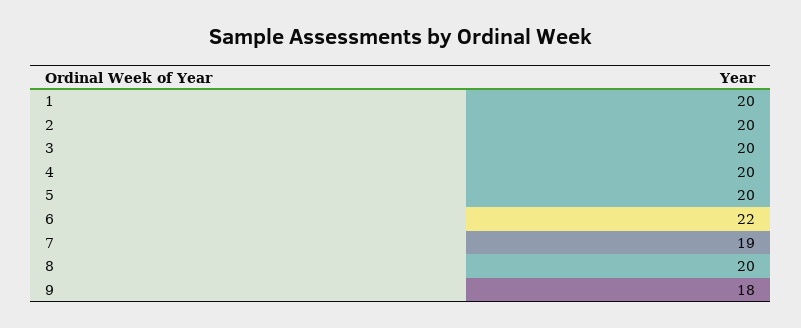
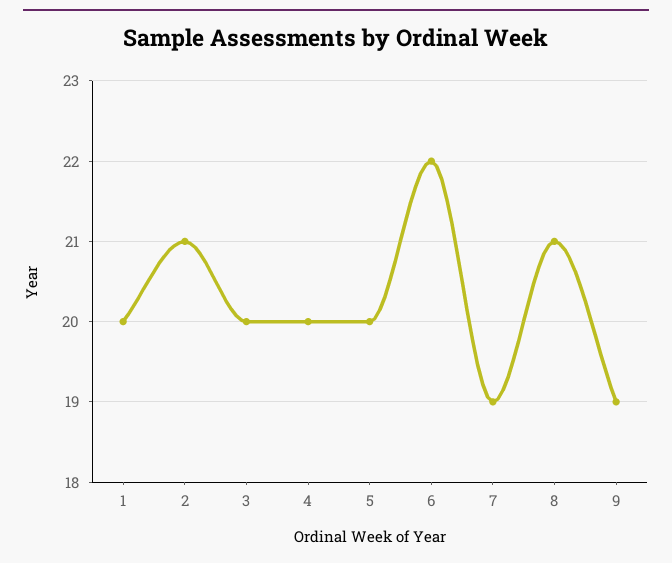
2: 20 -> 21
8: 20 -> 21
9: 18 -> 19

